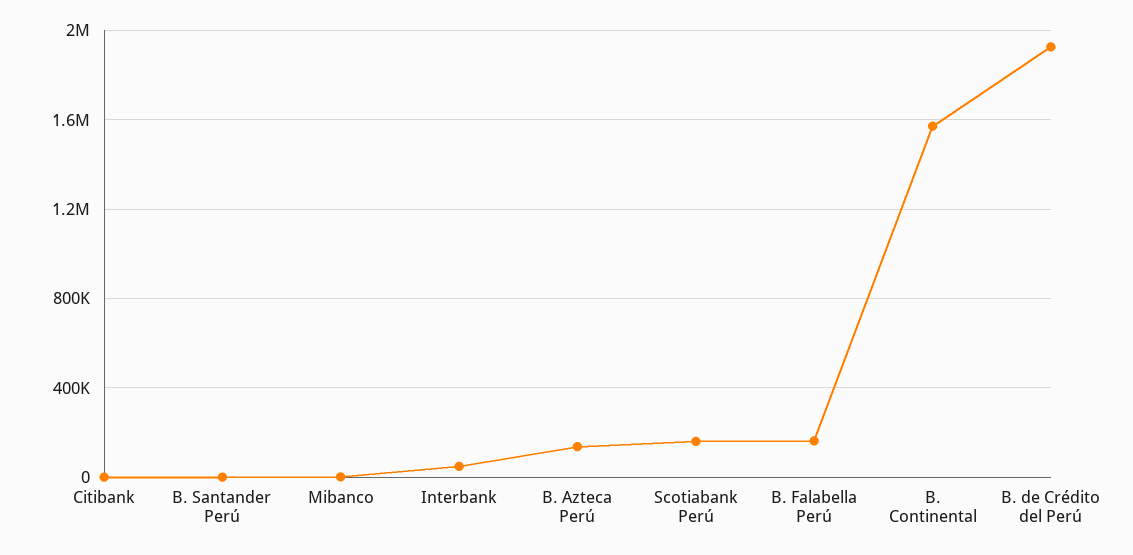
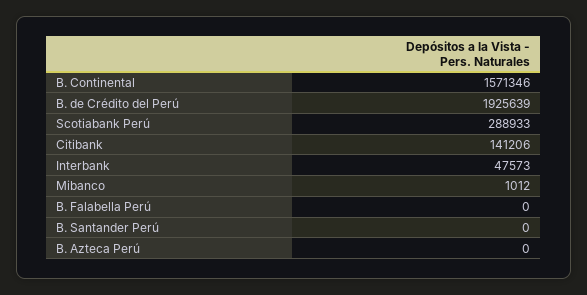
Citibank: 0 -> 141206
B. Azteca Perú: 150000 -> 0
Scotiabank Perú: 150000 -> 288933
B. Falabella Perú: 150000 -> 0

